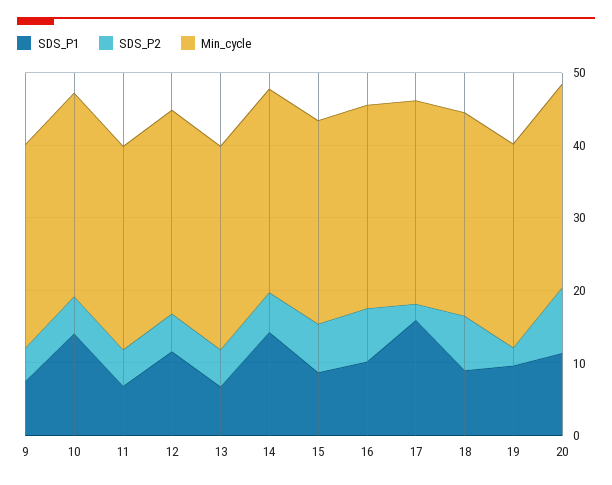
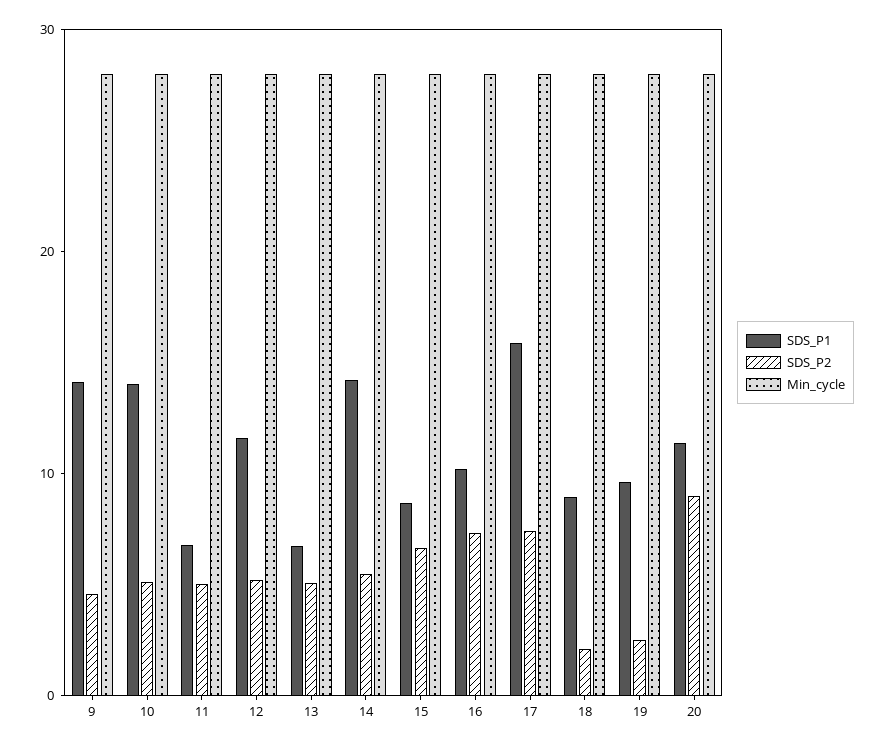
SDS_P1, 9: 8 -> 14
SDS_P2, 17: 2 -> 8
SDS_P2, 18: 8 -> 2

